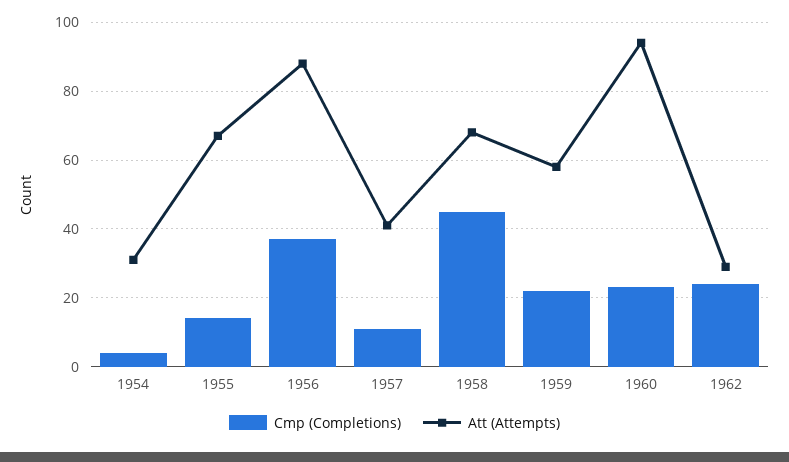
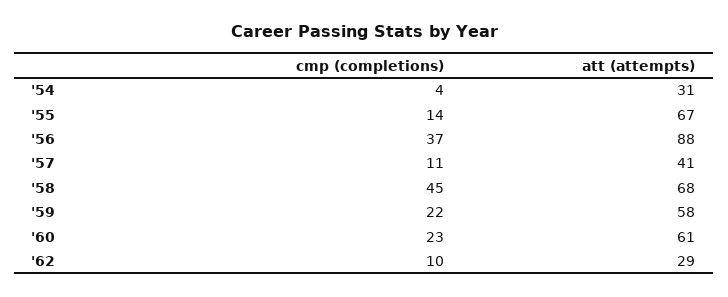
Att (Attempts), 1960: 95 -> 61
Cmp (Completions), 1962: 25 -> 10

